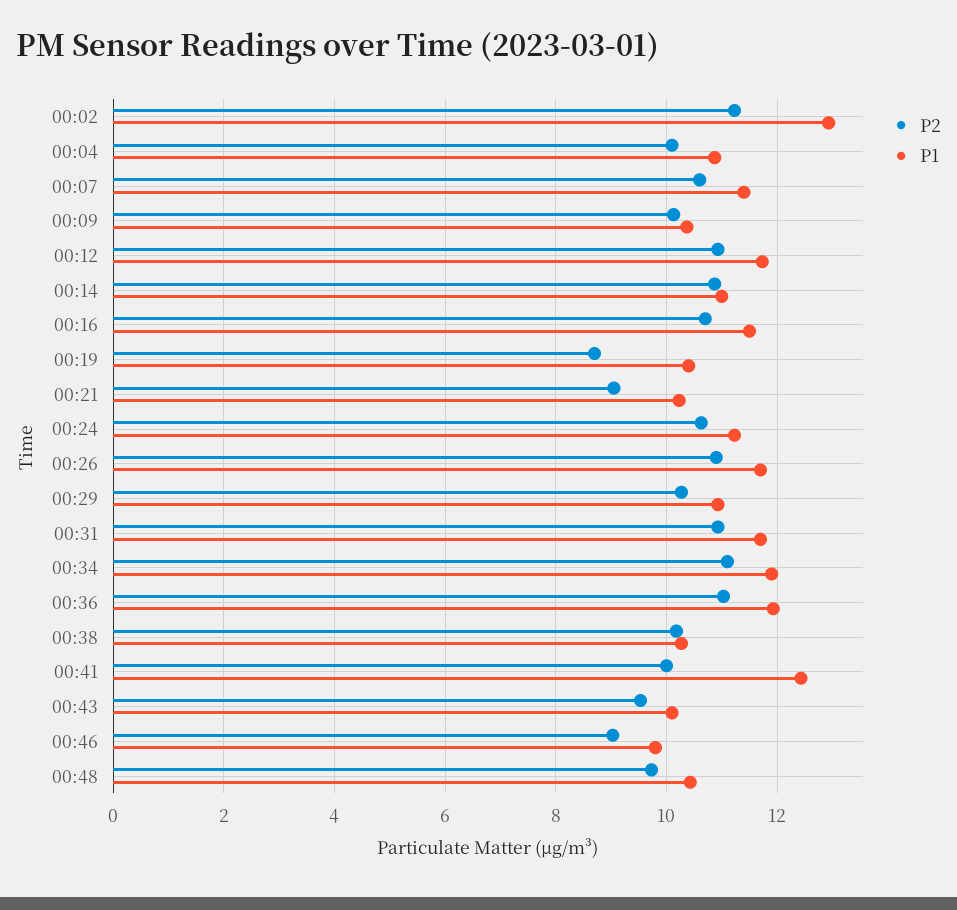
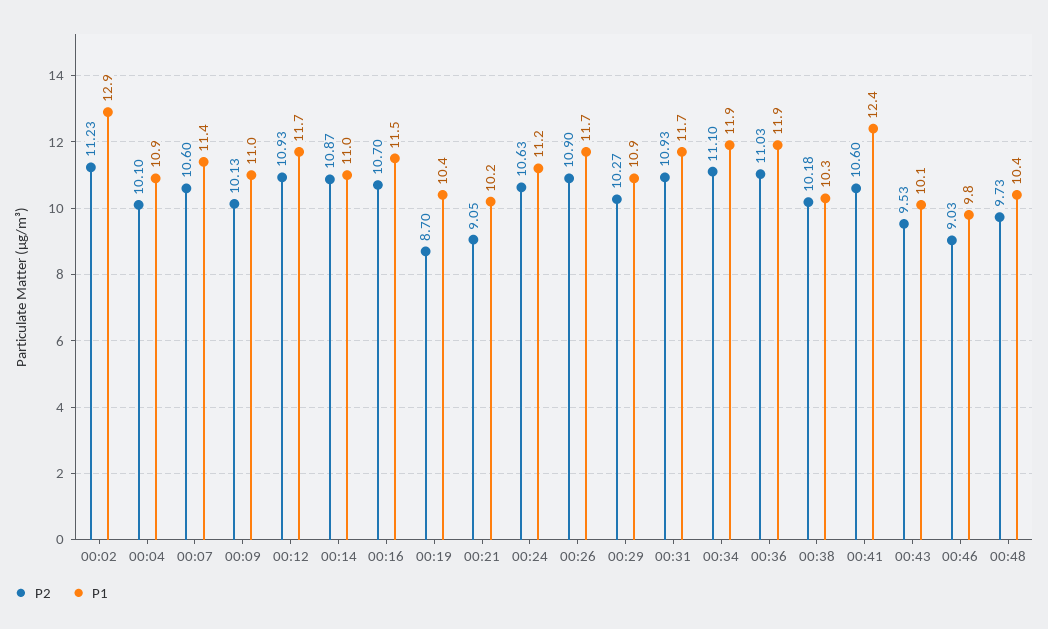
P1, 00:09: 10.4 -> 11
P2, 00:41: 10 -> 10.6

